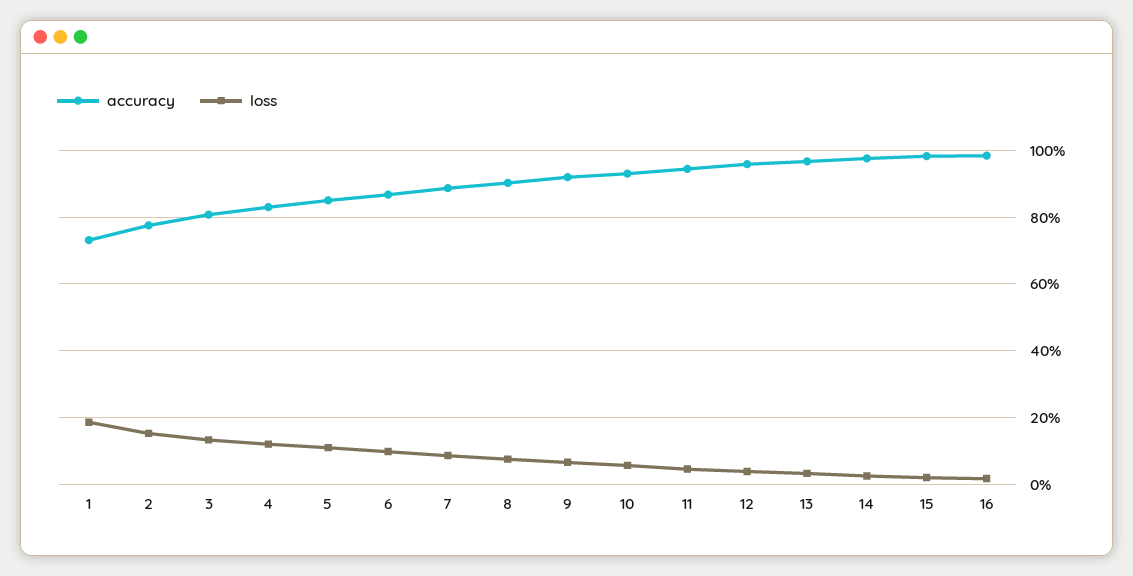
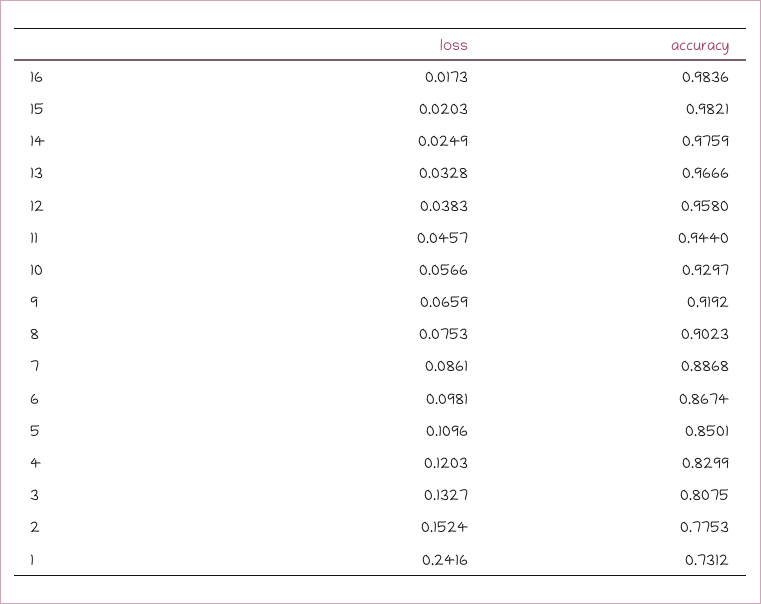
loss, 1: 0.18 -> 0.2416

